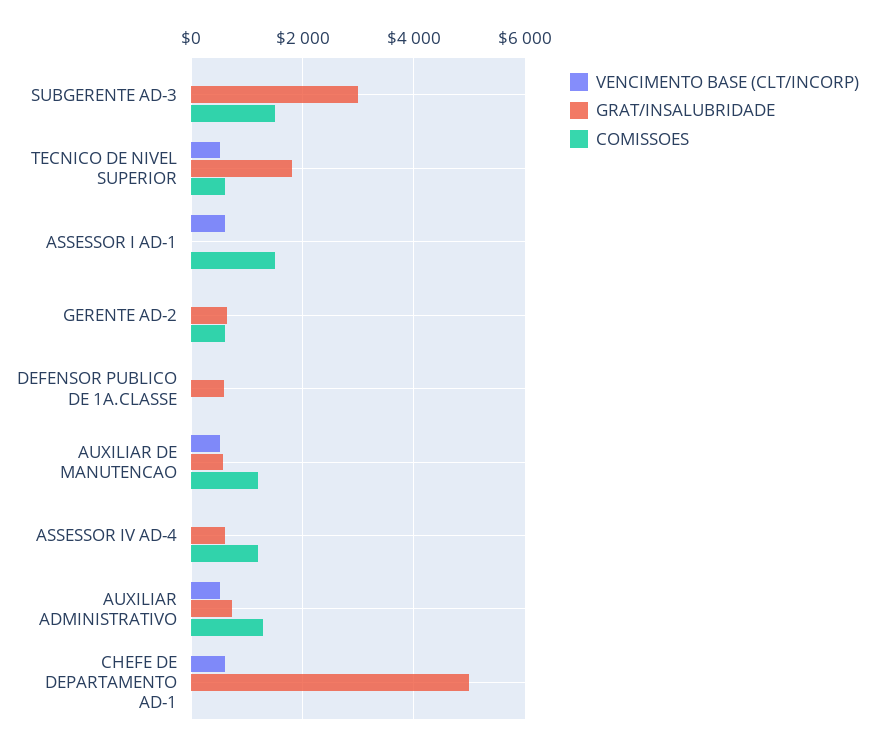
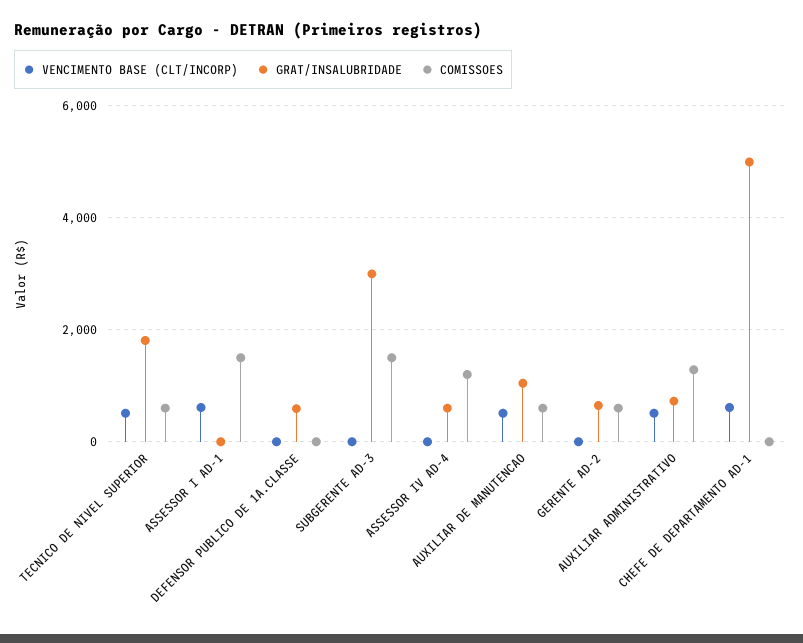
GRAT/INSALUBRIDADE, AUXILIAR DE MANUTENCAO: 600 -> 1000
COMISSOES, AUXILIAR DE MANUTENCAO: 1200 -> 600

